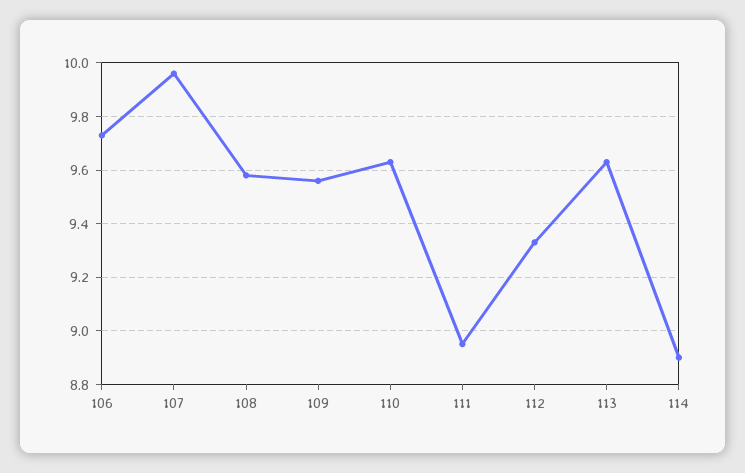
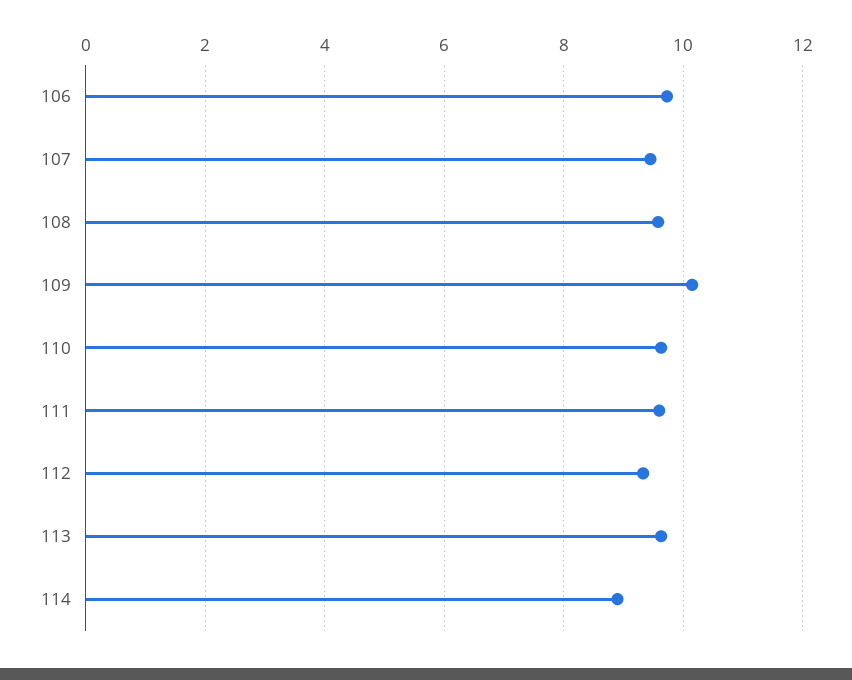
107: 9.95 -> 9.4
109: 9.55 -> 10.2
111: 8.95 -> 9.6

